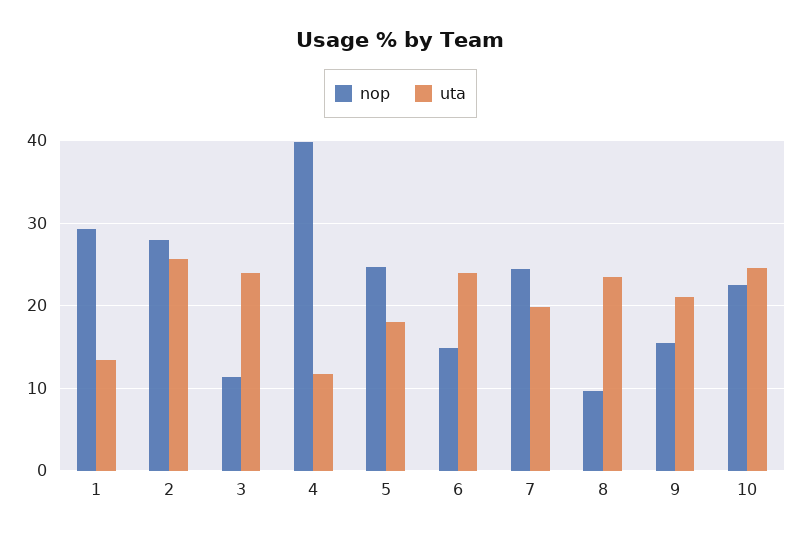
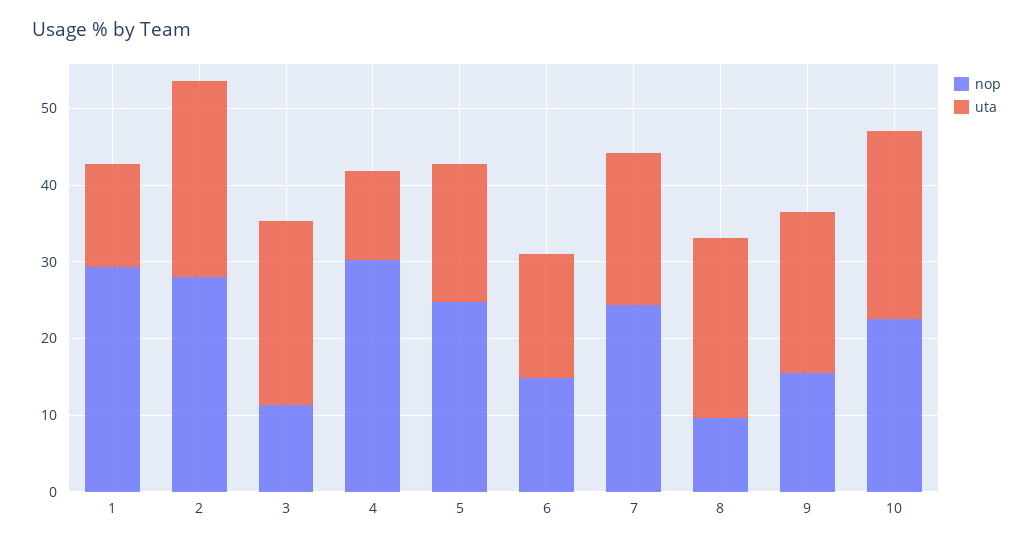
nop, 4: 40 -> 30
uta, 6: 24 -> 16

